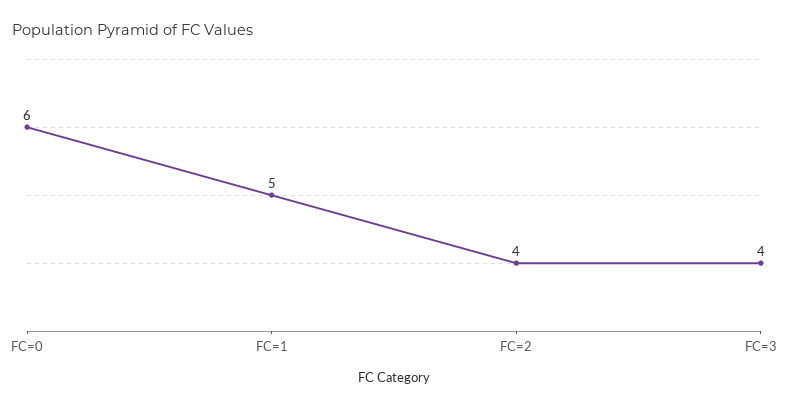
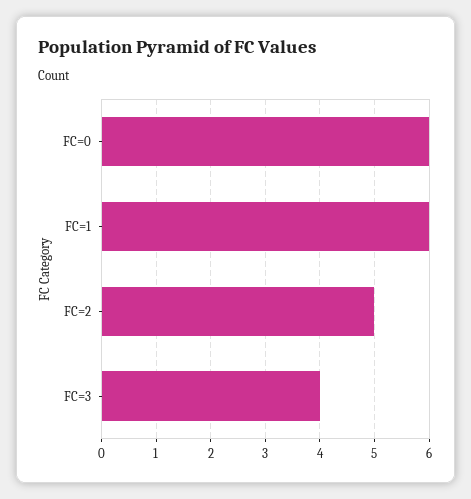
FC=1: 5 -> 6
FC=2: 4 -> 5

